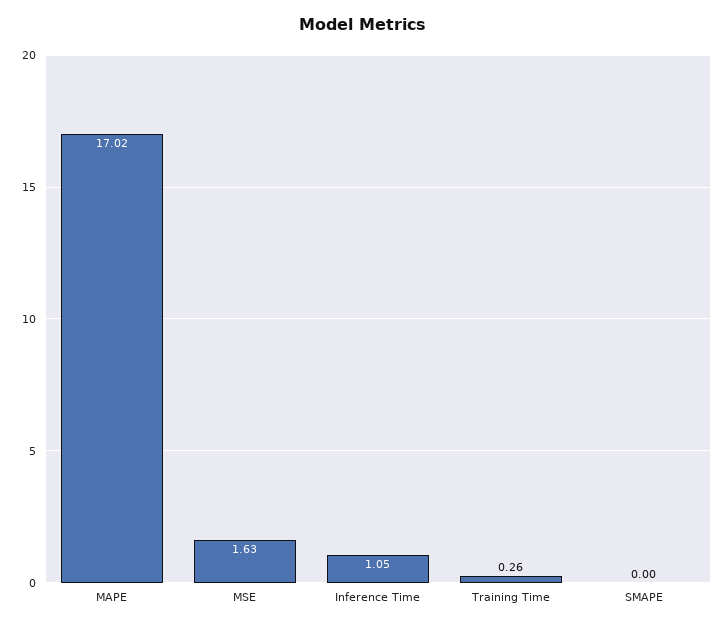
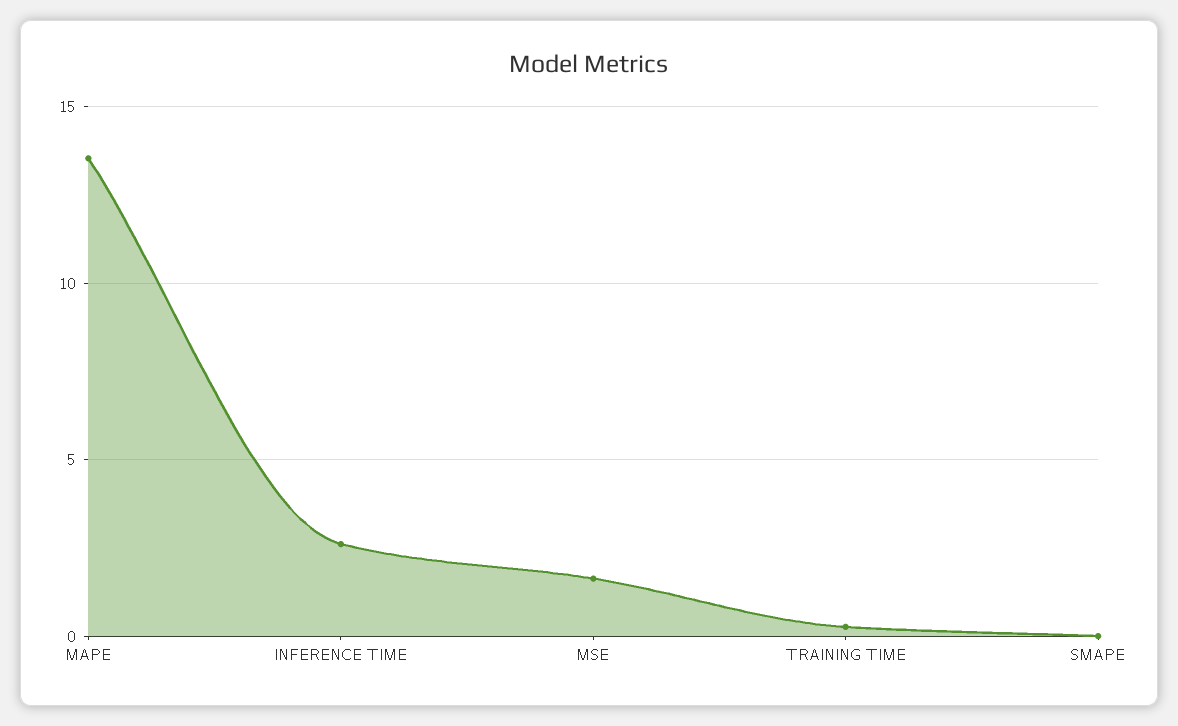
MAPE: 17.02 -> 13.5
Inference Time: 1.05 -> 2.5

